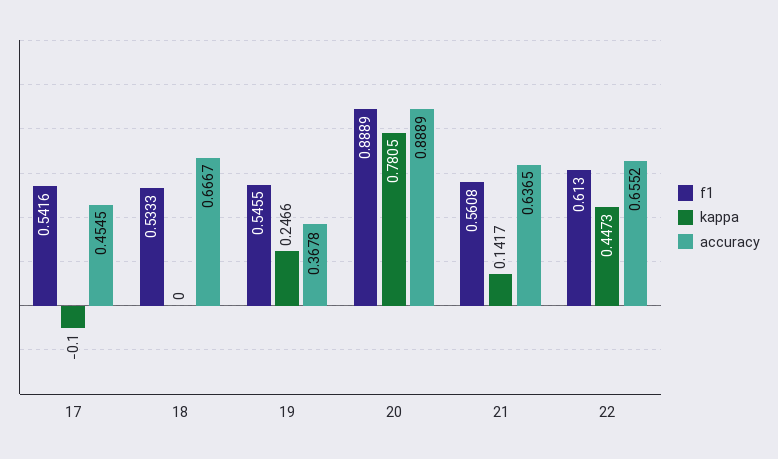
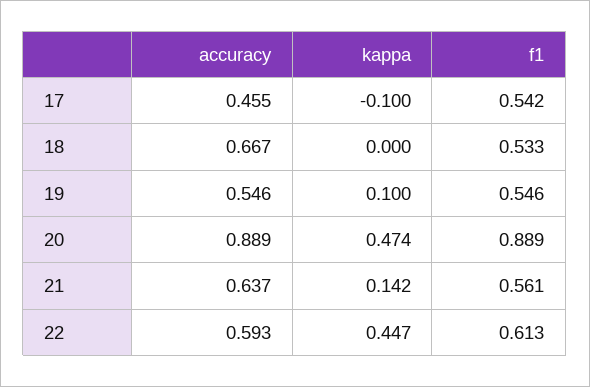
kappa, 19: 0.2466 -> 0.1
accuracy, 19: 0.3678 -> 0.546
kappa, 20: 0.7805 -> 0.474
accuracy, 22: 0.6552 -> 0.593

